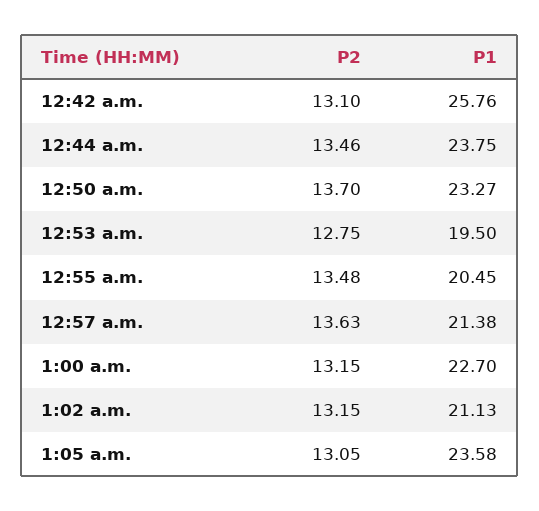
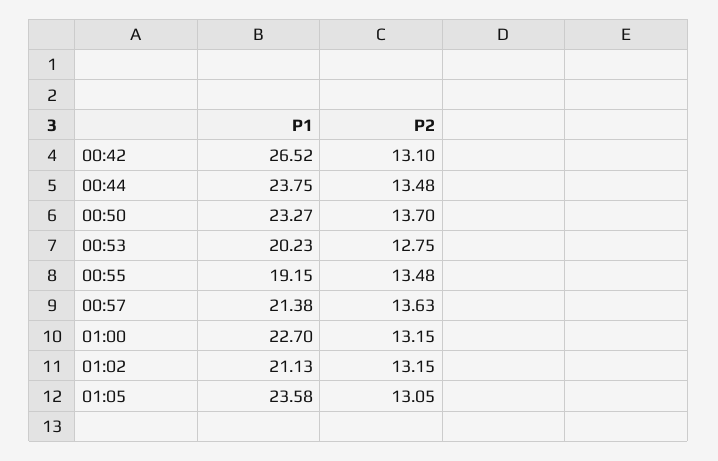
P1, 12:42 a.m.: 25.76 -> 26.52
P2, 12:44 a.m.: 13.46 -> 13.48
P1, 12:53 a.m.: 19.5 -> 20.23
P1, 12:55 a.m.: 20.45 -> 19.15

